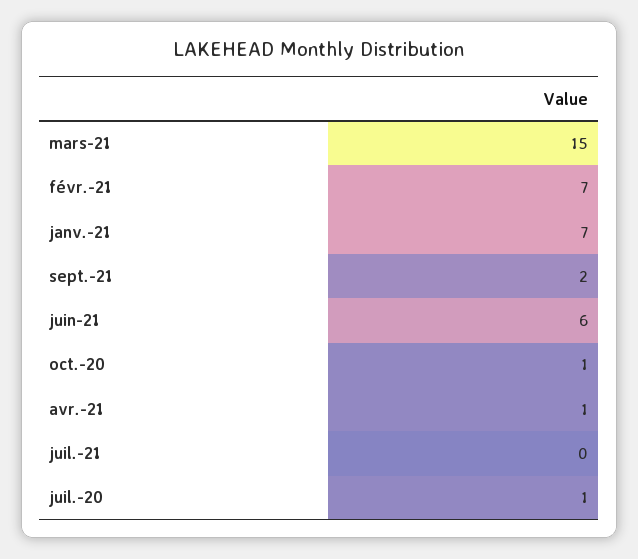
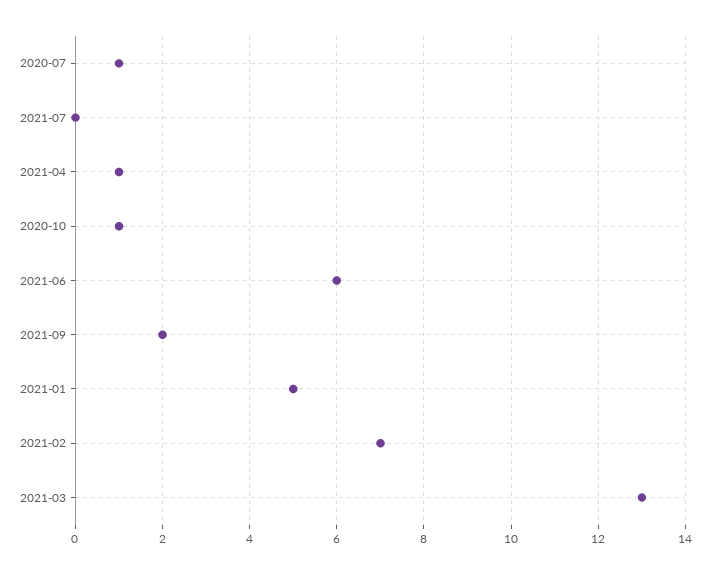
mars-21: 15 -> 13
janv.-21: 7 -> 5

